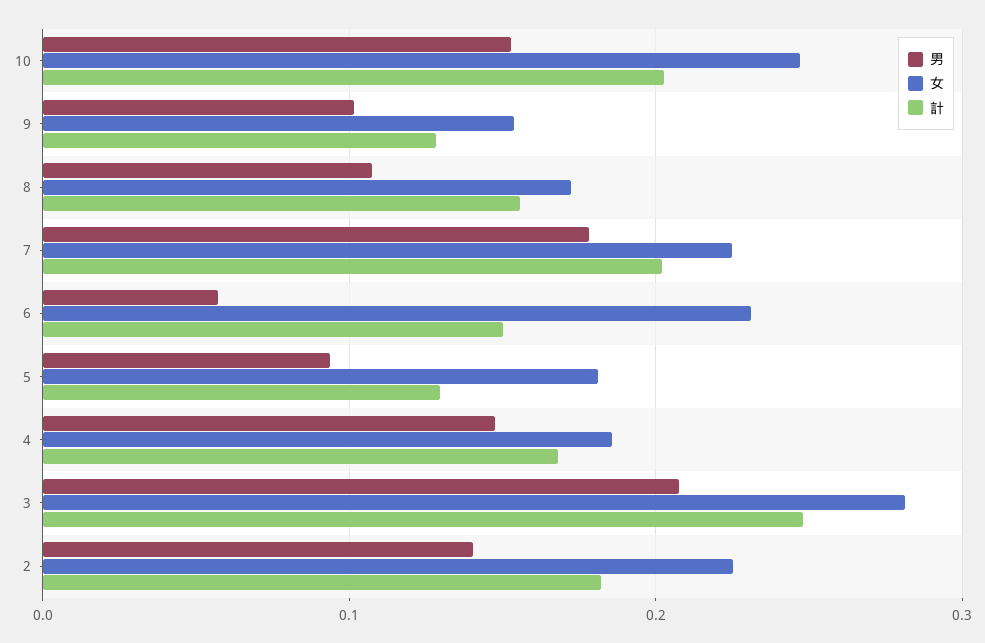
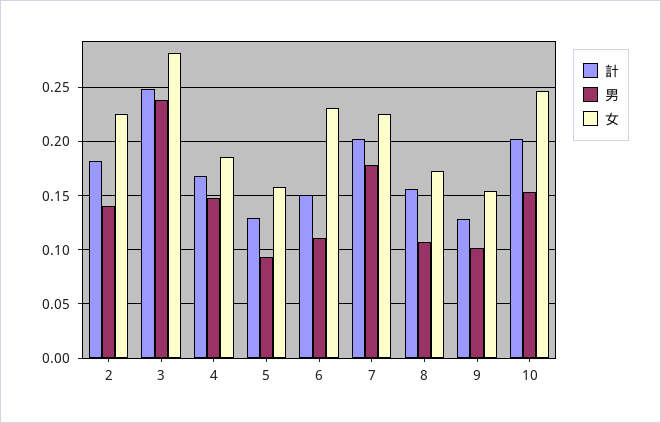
男, 6: 0.06 -> 0.11
女, 5: 0.18 -> 0.16
男, 3: 0.21 -> 0.24

